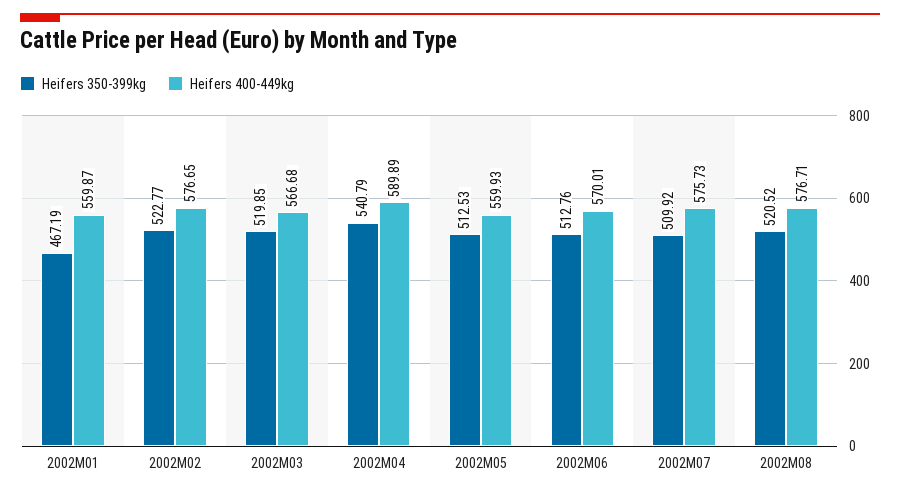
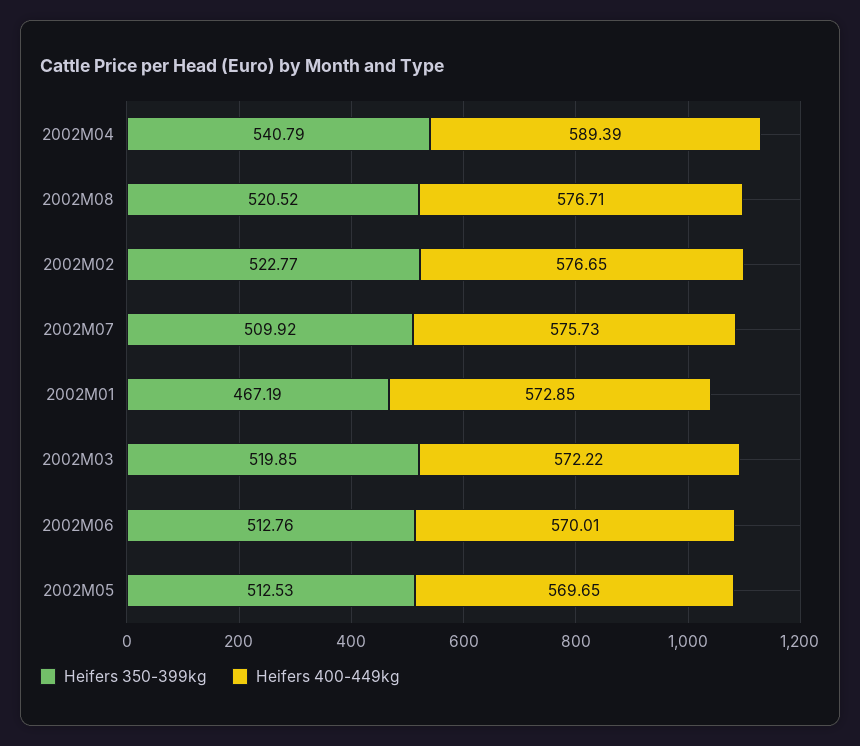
Heifers 400-449kg, 2002M01: 559.87 -> 572.85
Heifers 400-449kg, 2002M03: 566.68 -> 572.22
Heifers 400-449kg, 2002M04: 589.89 -> 589.39
Heifers 400-449kg, 2002M05: 559.93 -> 569.65

